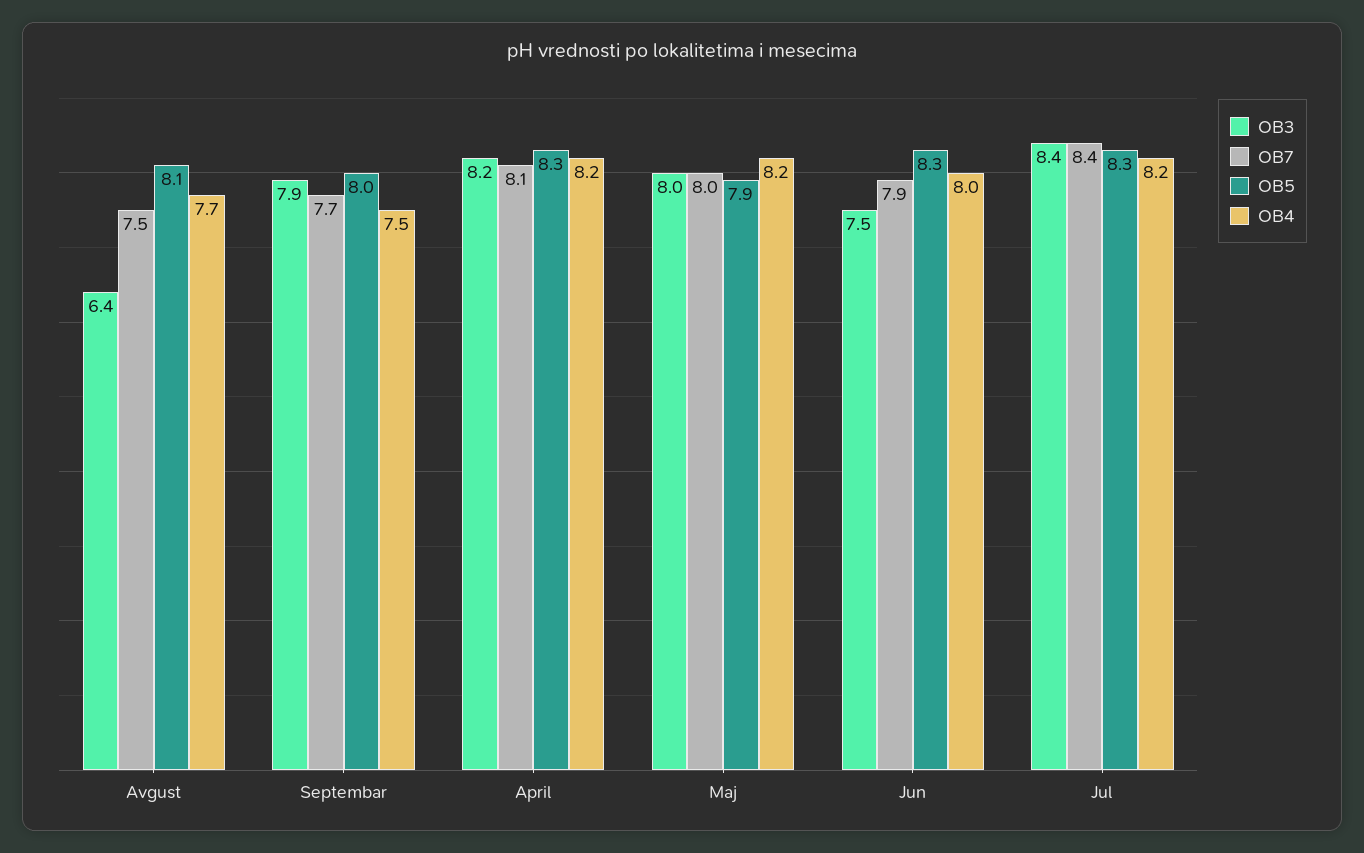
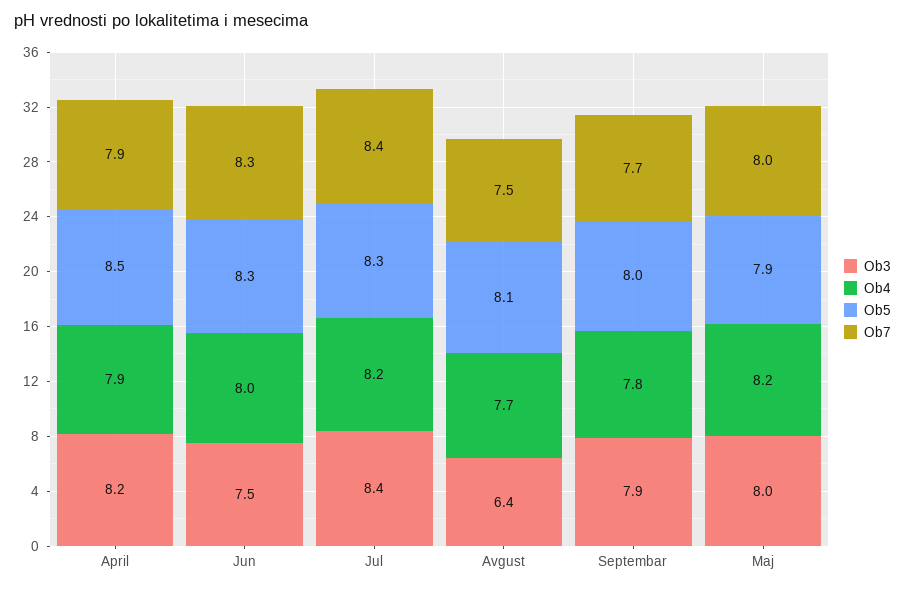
OB4, Septembar: 7.5 -> 7.8
OB7, April: 8.1 -> 7.9
OB5, April: 8.3 -> 8.5
OB4, April: 8.2 -> 7.9
OB7, Jun: 7.9 -> 8.3

